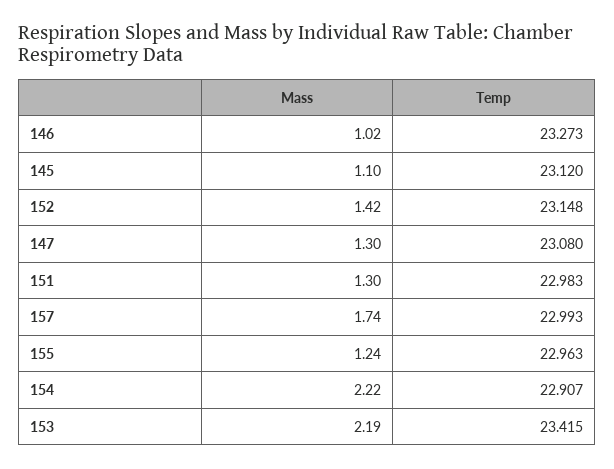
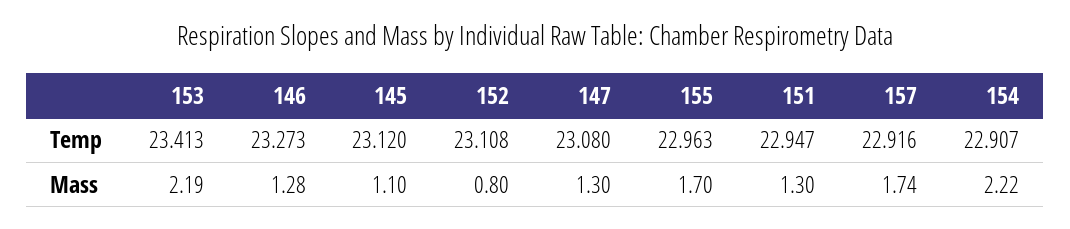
Mass, 146: 1.02 -> 1.28
Mass, 152: 1.42 -> 0.8
Temp, 152: 23.148 -> 23.108
Temp, 151: 22.983 -> 22.947
Temp, 157: 22.993 -> 22.916
Mass, 155: 1.24 -> 1.7
Temp, 153: 23.415 -> 23.413

